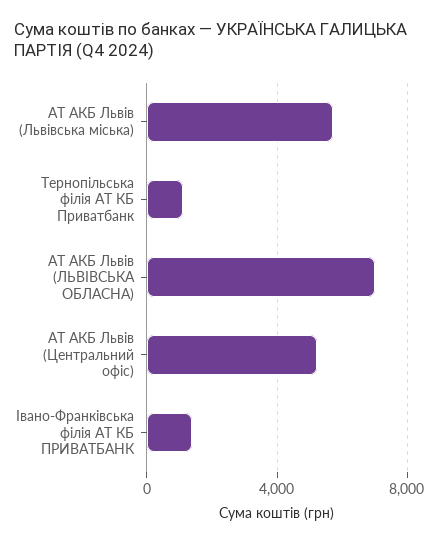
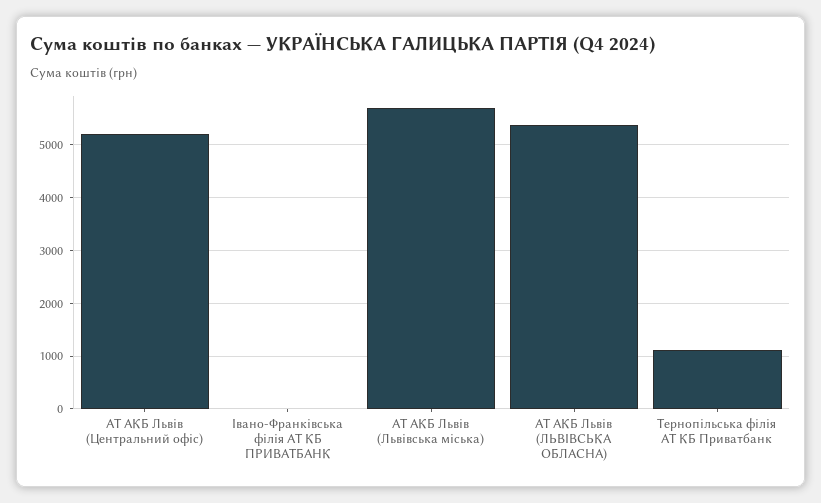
АТ АКБ Львів (ЛЬВІВСЬКА ОБЛАСНА): 7000 -> 5400
Івано-Франківська філія АТ КБ ПРИВАТБАНК: 1500 -> 0

